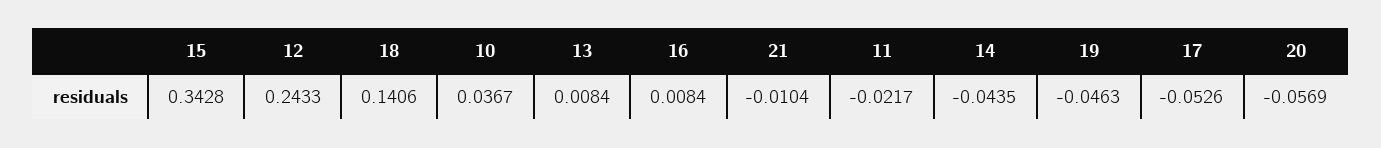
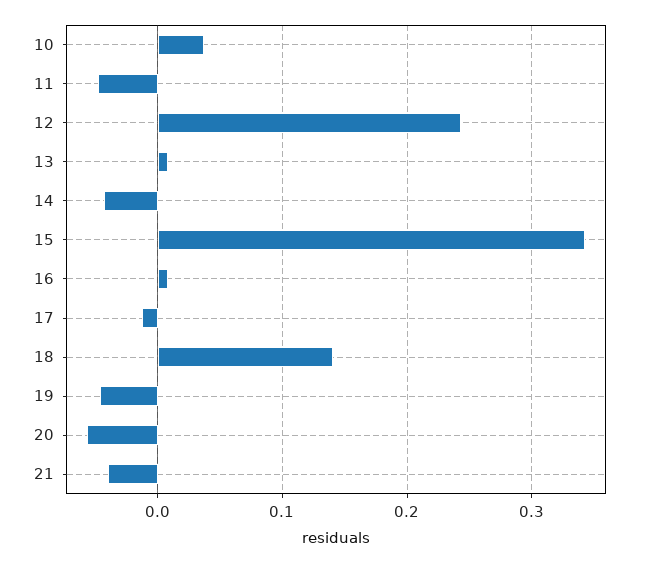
21: -0.0104 -> -0.04
11: -0.0217 -> -0.05
17: -0.0526 -> -0.01

